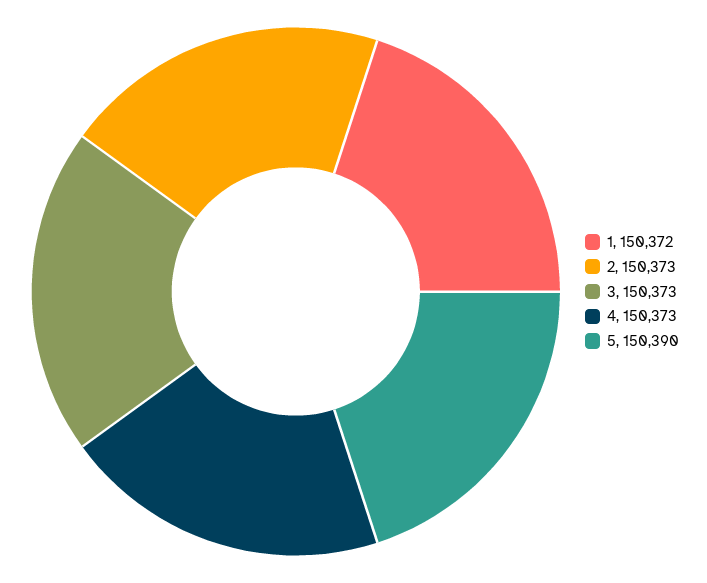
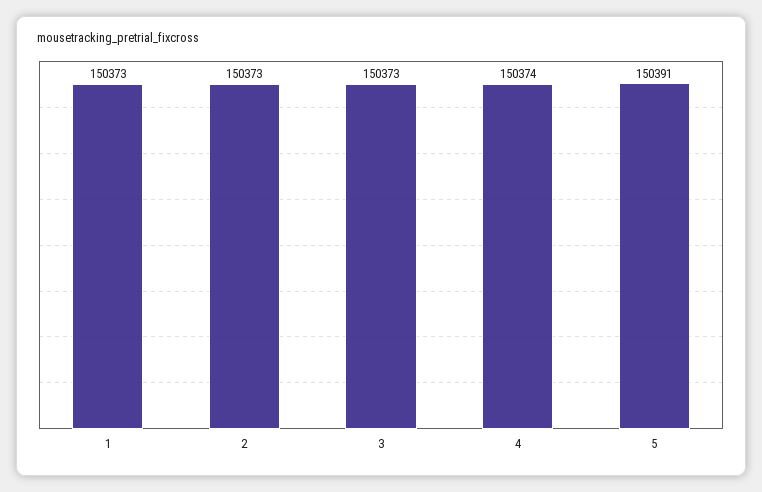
1: 150372 -> 150373
4: 150373 -> 150374
5: 150390 -> 150391

